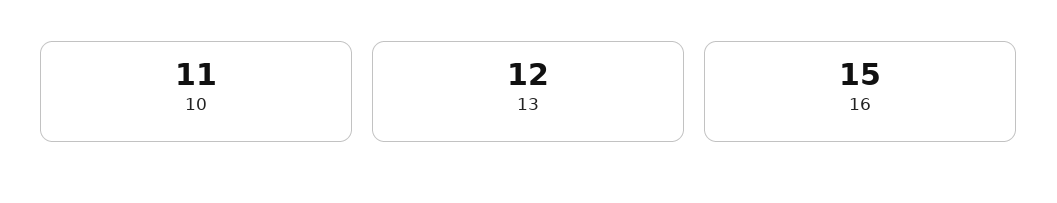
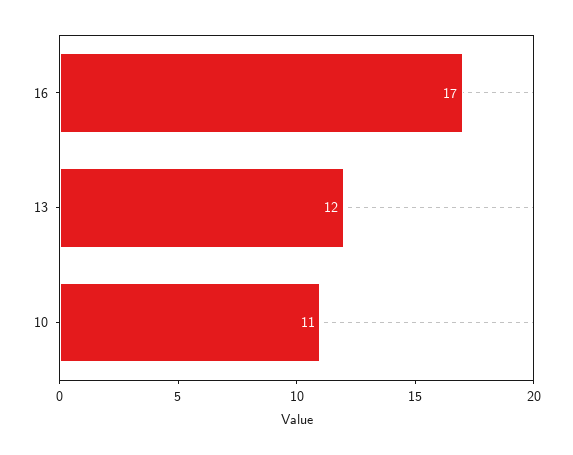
16: 15 -> 17

